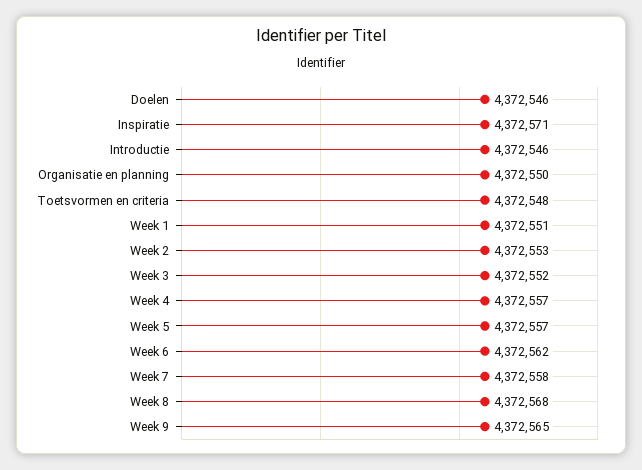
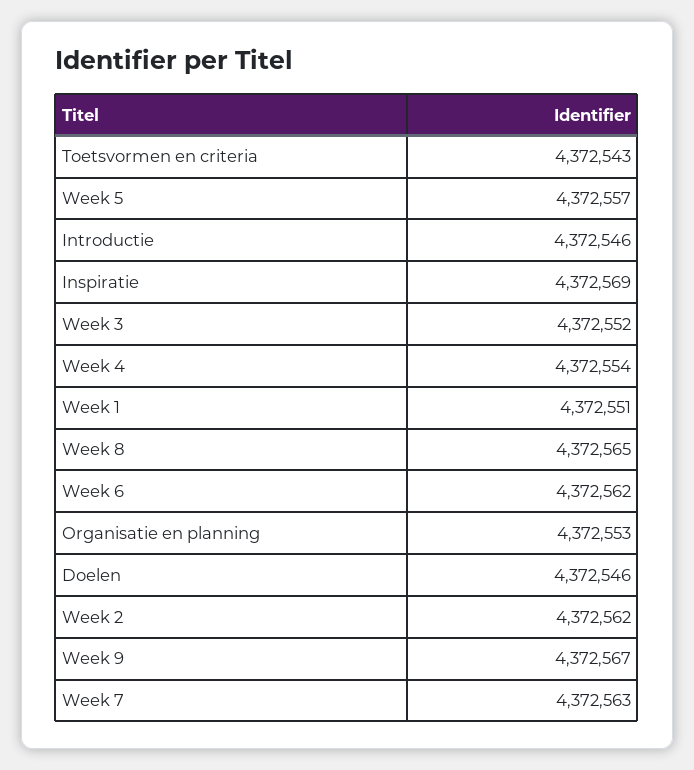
Inspiratie: 4372571 -> 4372569
Organisatie en planning: 4372550 -> 4372553
Toetsvormen en criteria: 4372548 -> 4372543
Week 2: 4372553 -> 4372562
Week 4: 4372557 -> 4372554
Week 7: 4372558 -> 4372563
Week 8: 4372568 -> 4372565
Week 9: 4372565 -> 4372567

